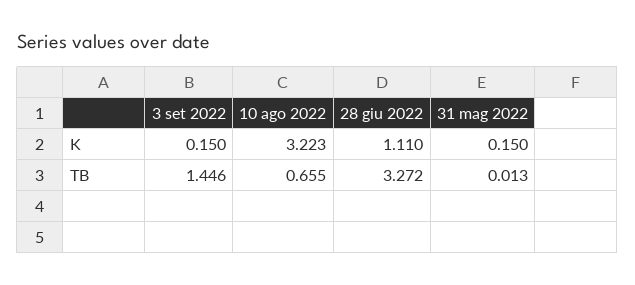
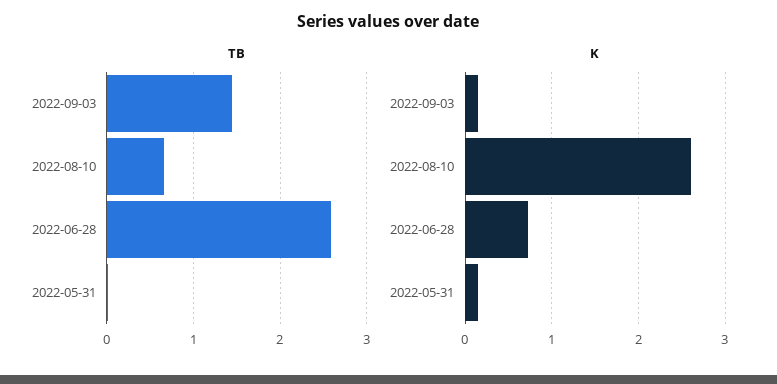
K, 10 ago 2022: 3.223 -> 2.6
K, 28 giu 2022: 1.11 -> 0.7
TB, 28 giu 2022: 3.272 -> 2.6

